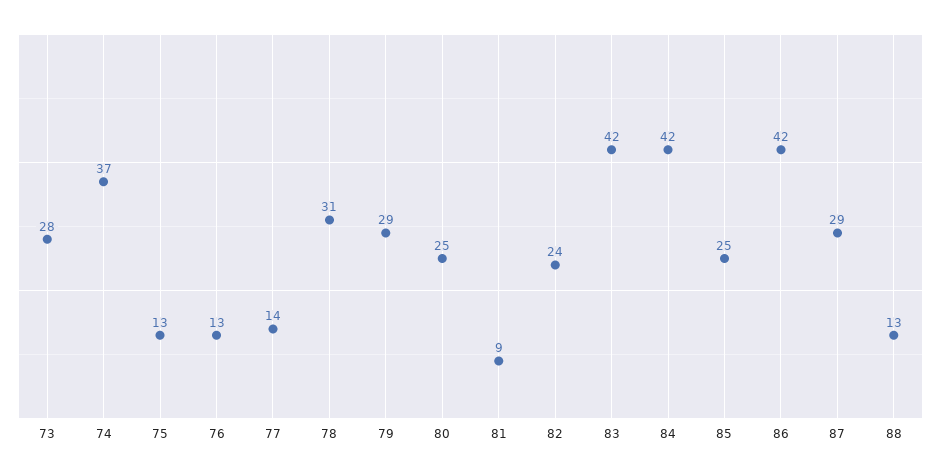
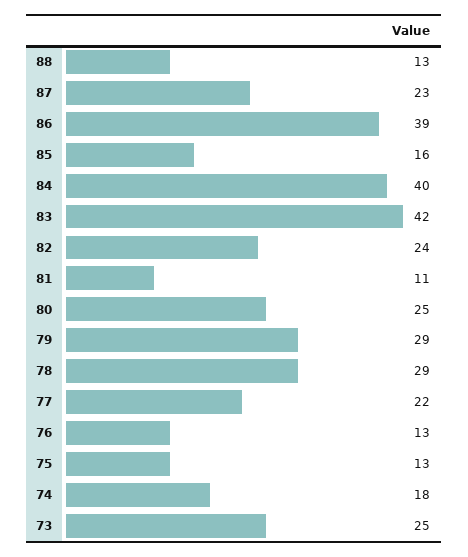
73: 28 -> 25
74: 37 -> 18
77: 14 -> 22
78: 31 -> 29
81: 9 -> 11
84: 42 -> 40
85: 25 -> 16
86: 42 -> 39
87: 29 -> 23

